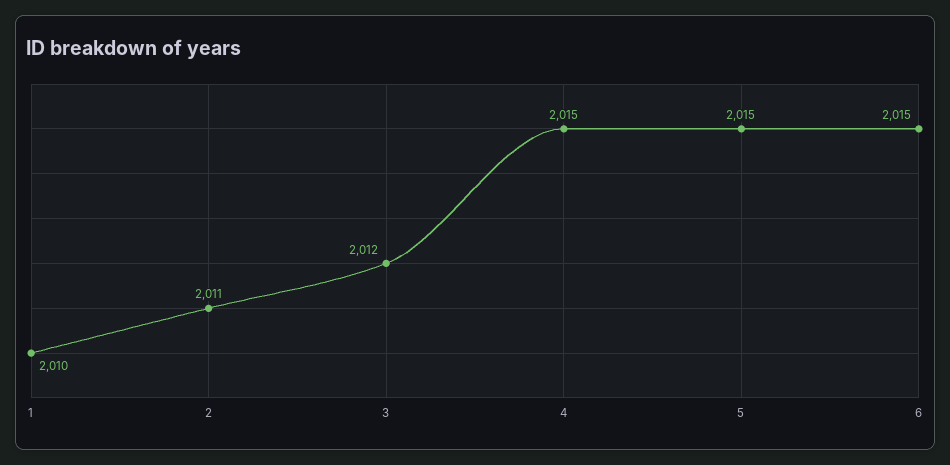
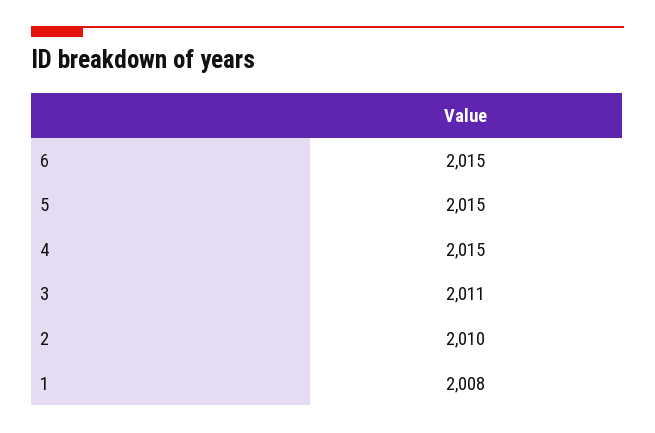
1: 2010 -> 2008
2: 2011 -> 2010
3: 2012 -> 2011

